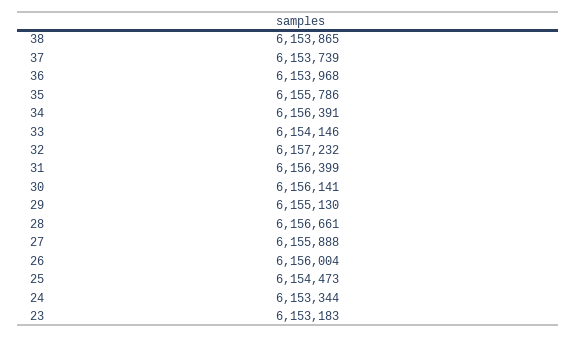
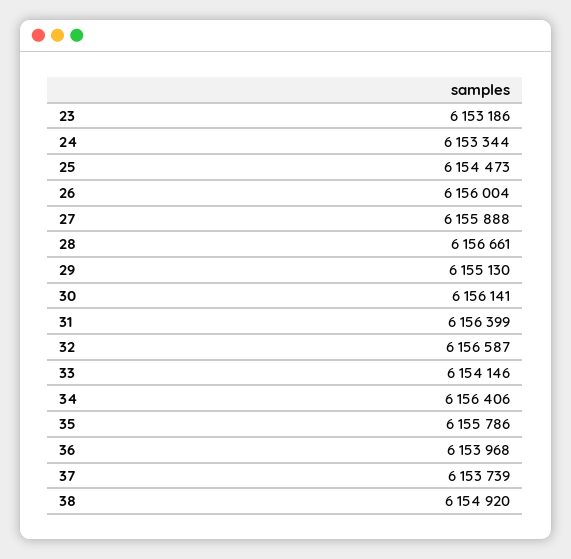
38: 6153865 -> 6154920
34: 6156391 -> 6156406
32: 6157232 -> 6156587
23: 6153183 -> 6153186

